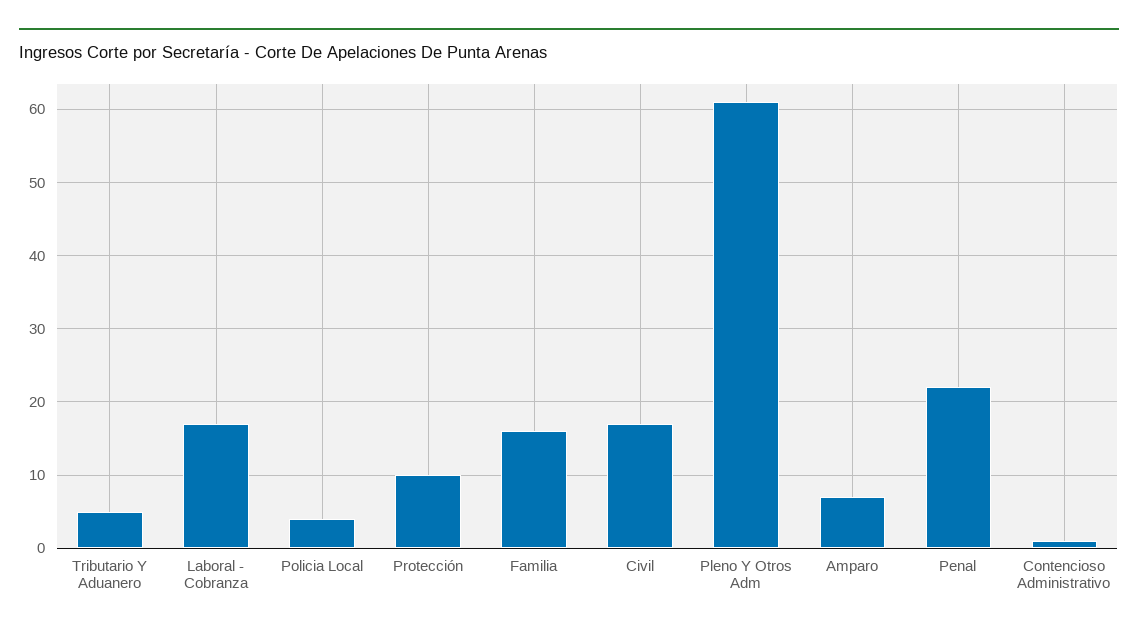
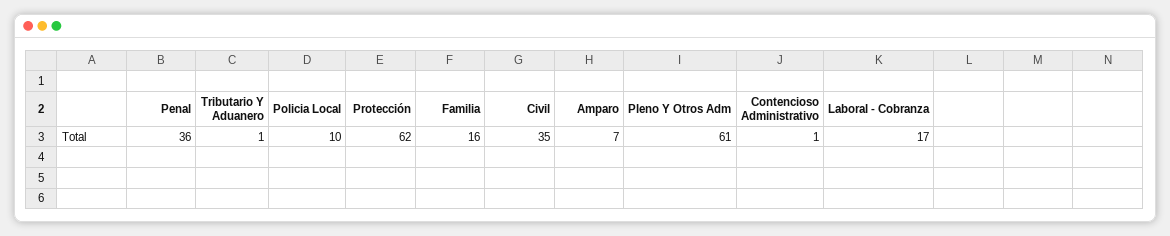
Tributario Y Aduanero: 5 -> 1
Policia Local: 4 -> 10
Protección: 10 -> 62
Civil: 17 -> 35
Penal: 22 -> 36

